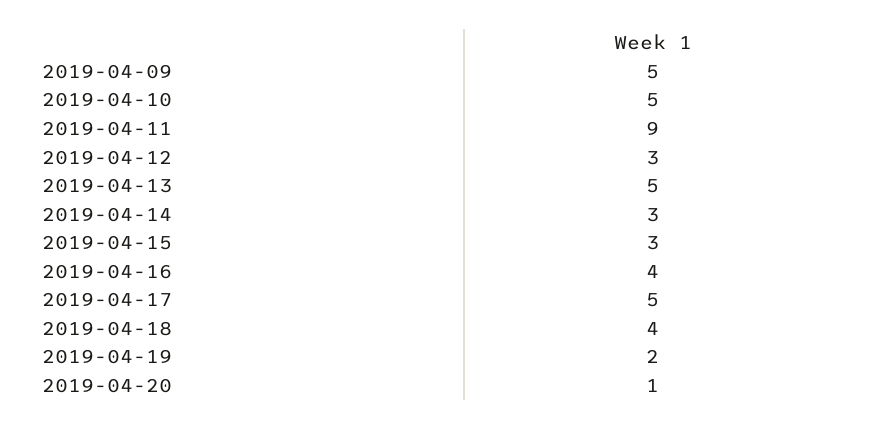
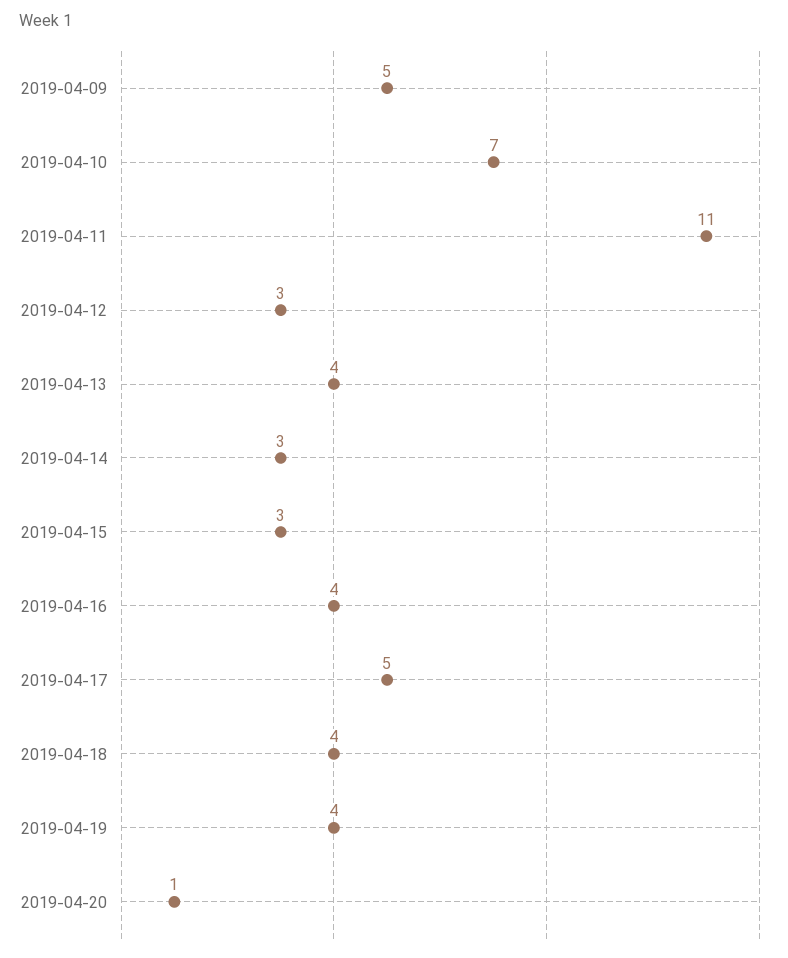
2019-04-10: 5 -> 7
2019-04-11: 9 -> 11
2019-04-13: 5 -> 4
2019-04-19: 2 -> 4

